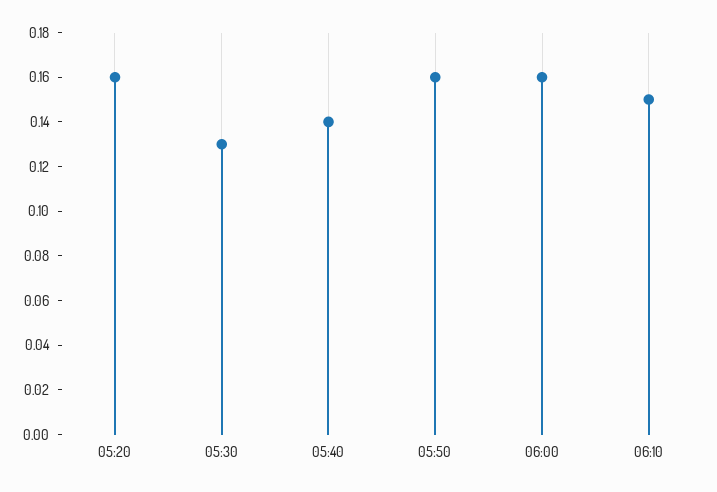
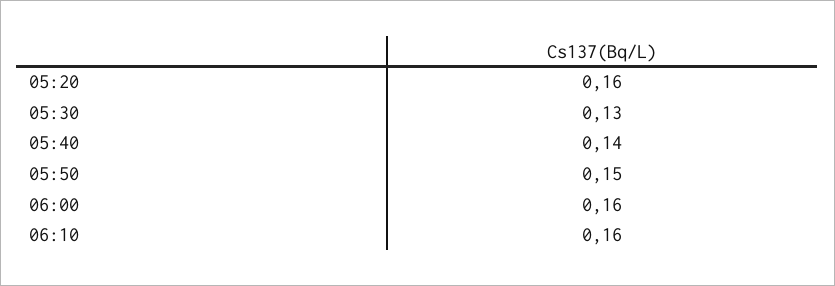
05:50: 0.16 -> 0.15
06:10: 0.15 -> 0.16

